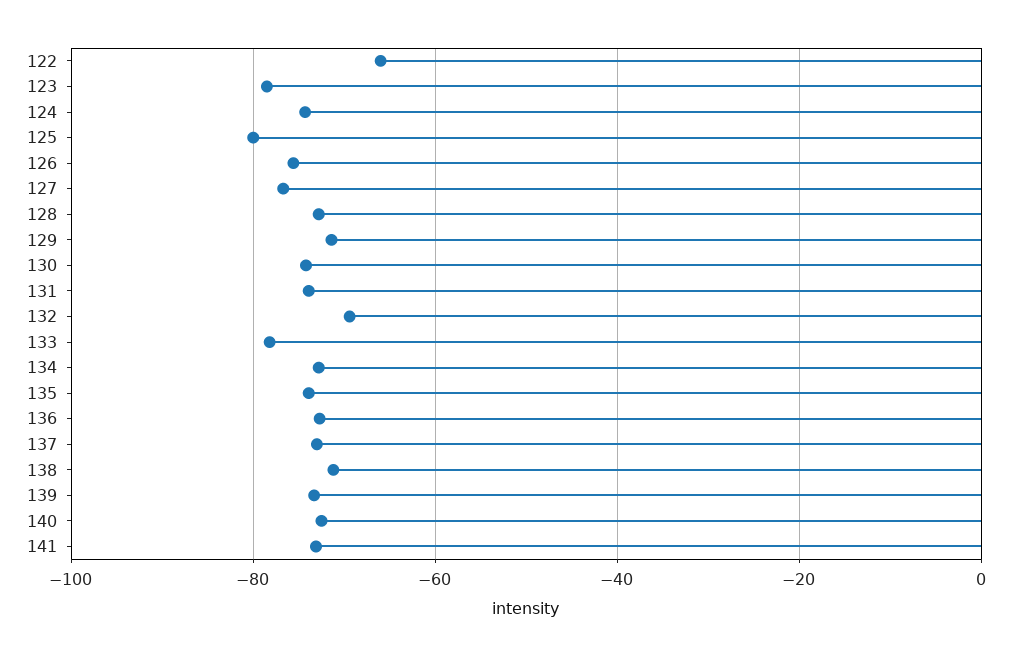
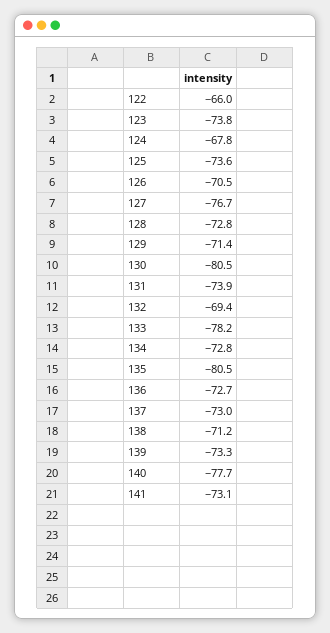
123: -78 -> -73.8
124: -74 -> -67.8
125: -80 -> -73.6
126: -76 -> -70.5
130: -74 -> -80.5
135: -74 -> -80.5
140: -72 -> -77.7

